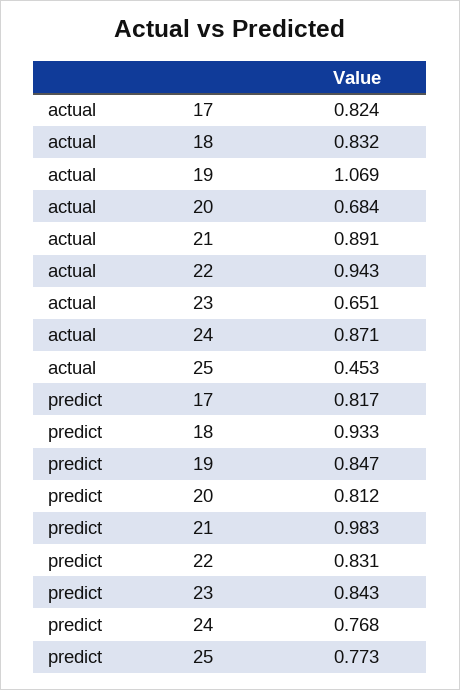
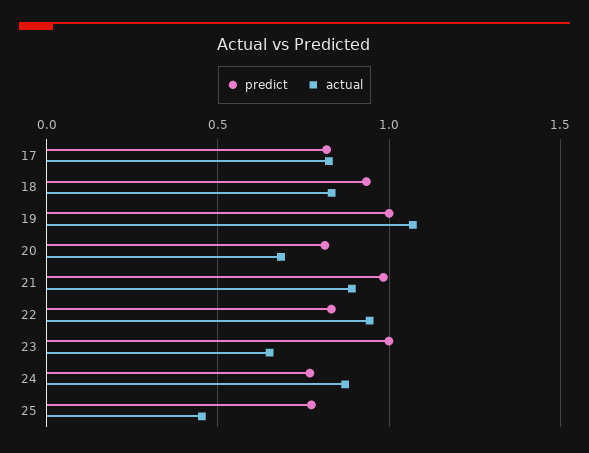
predict, 19: 0.847 -> 1
predict, 23: 0.843 -> 1

